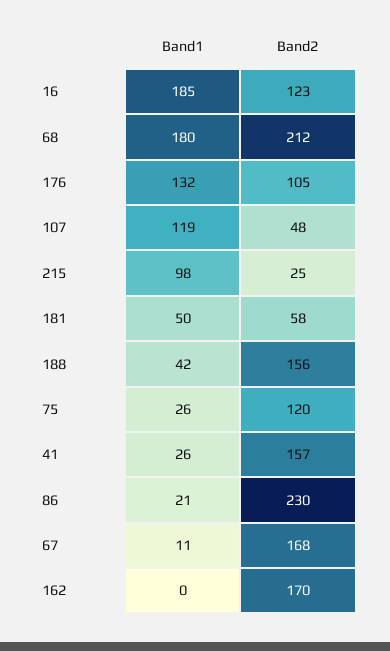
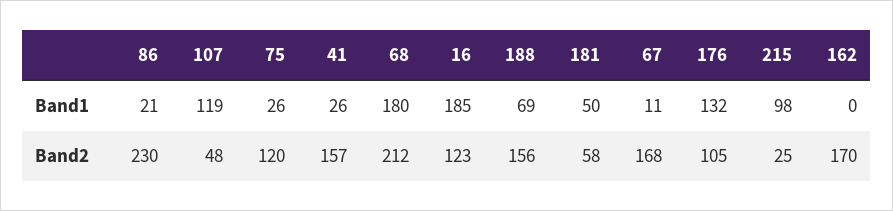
Band1, 188: 42 -> 69

